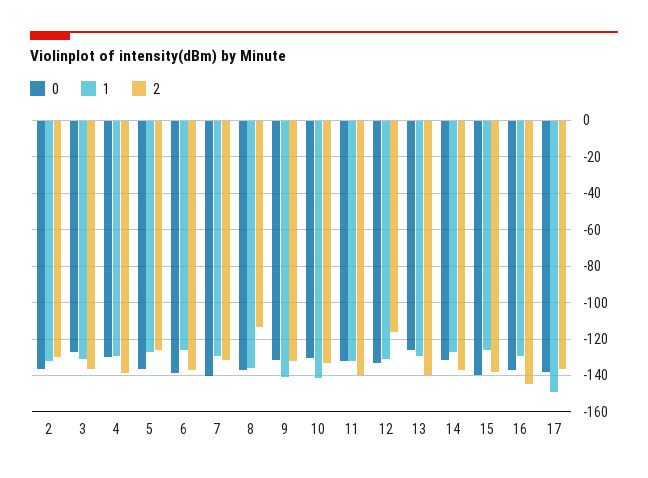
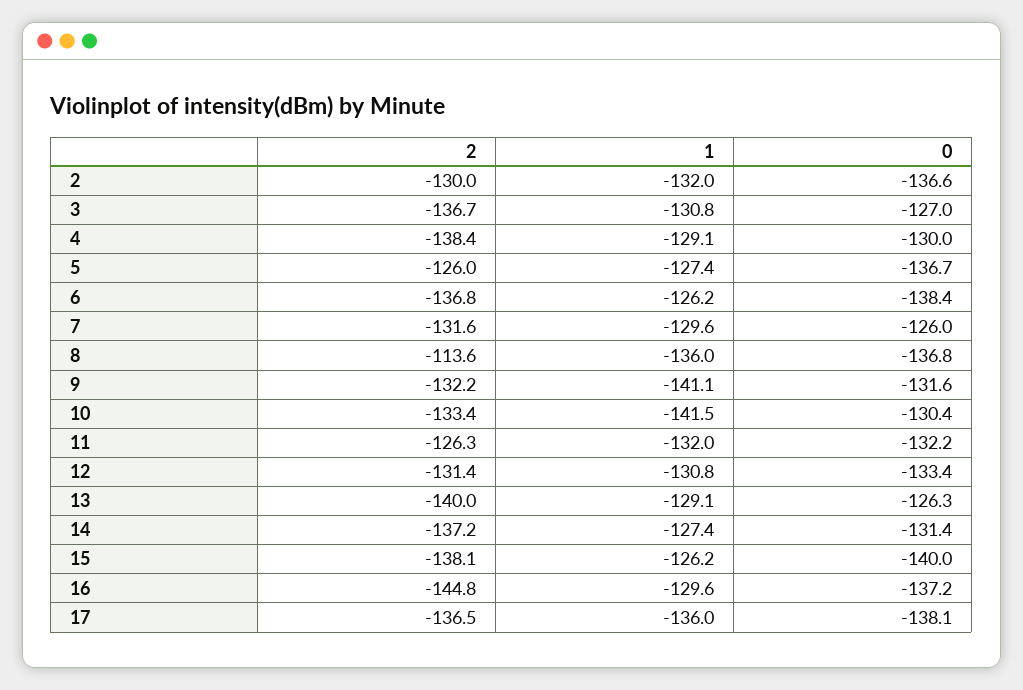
0, 7: -140 -> -126
2, 11: -140 -> -126.3
2, 12: -115 -> -131.4
1, 17: -150 -> -136

